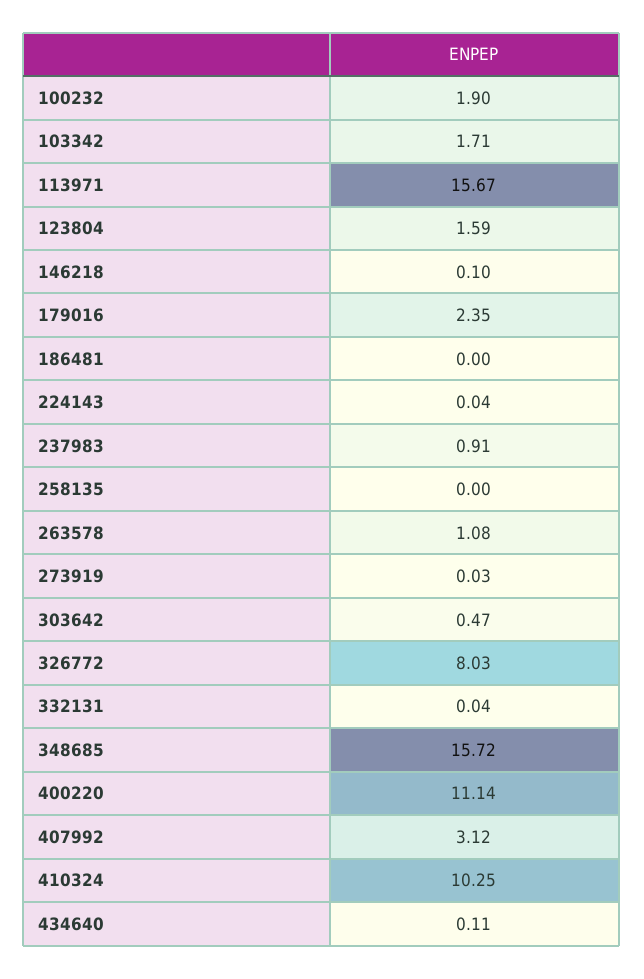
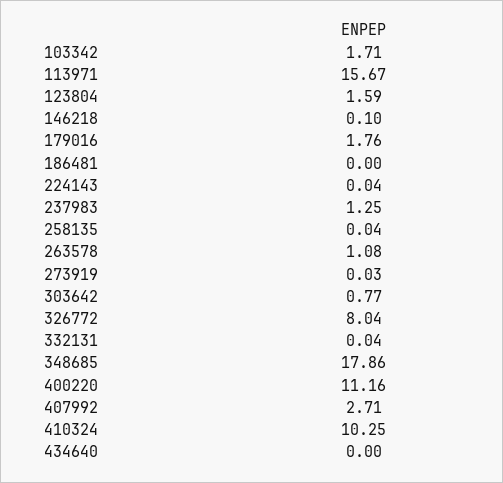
100232: 1.9 -> none
179016: 2.35 -> 1.76
237983: 0.91 -> 1.25
258135: 0 -> 0.04
303642: 0.47 -> 0.77
326772: 8.03 -> 8.04
348685: 15.72 -> 17.86
400220: 11.14 -> 11.16
407992: 3.12 -> 2.71
434640: 0.11 -> 0

